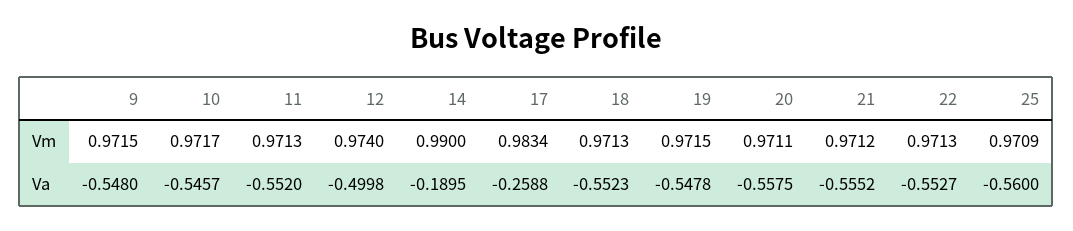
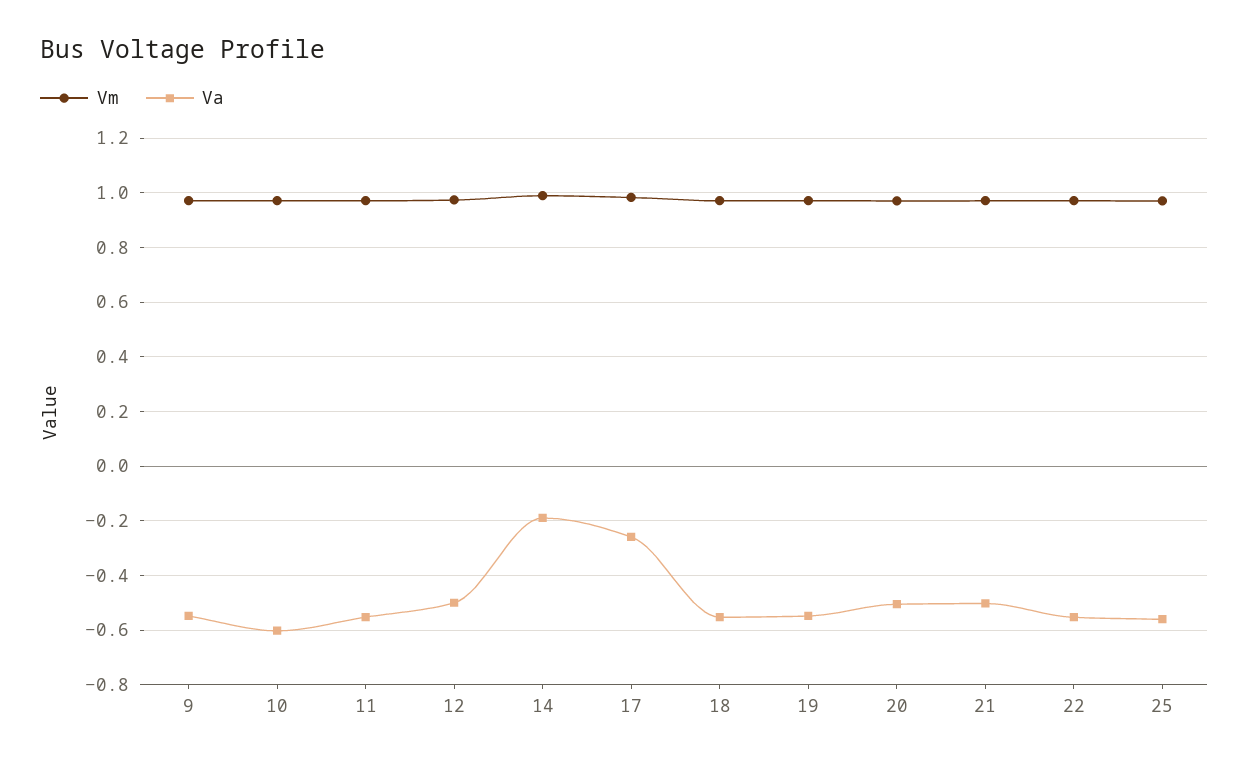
Va, 10: -0.5457 -> -0.6
Va, 20: -0.5575 -> -0.5
Va, 21: -0.5552 -> -0.5

